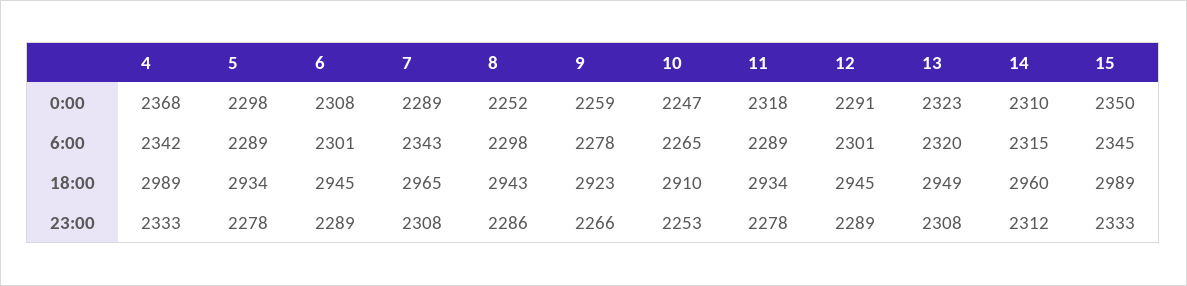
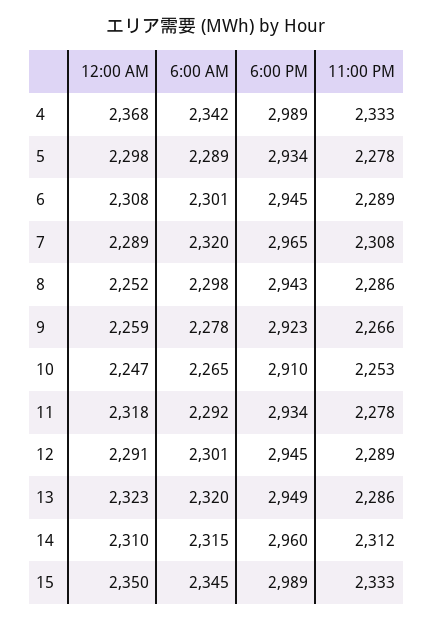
7, 6:00: 2343 -> 2320
11, 6:00: 2289 -> 2292
13, 23:00: 2308 -> 2286

